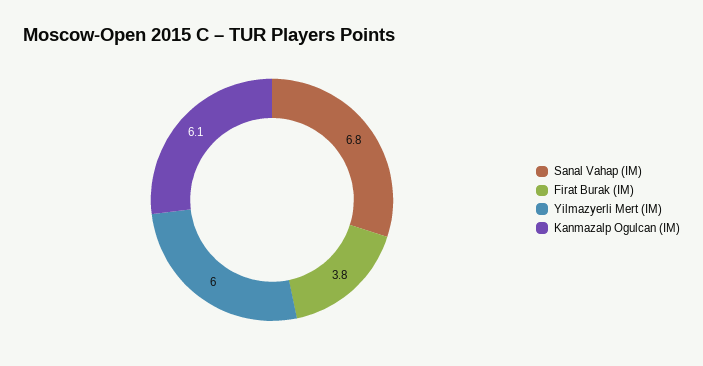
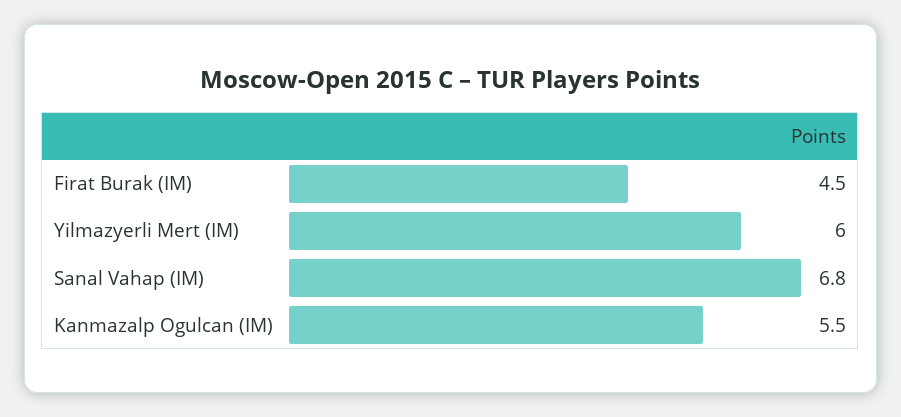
Firat Burak (IM): 3.8 -> 4.5
Kanmazalp Ogulcan (IM): 6.1 -> 5.5

